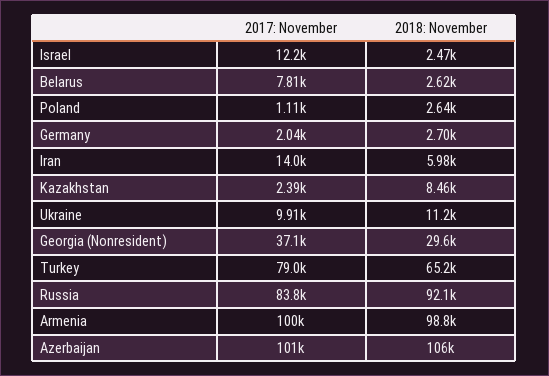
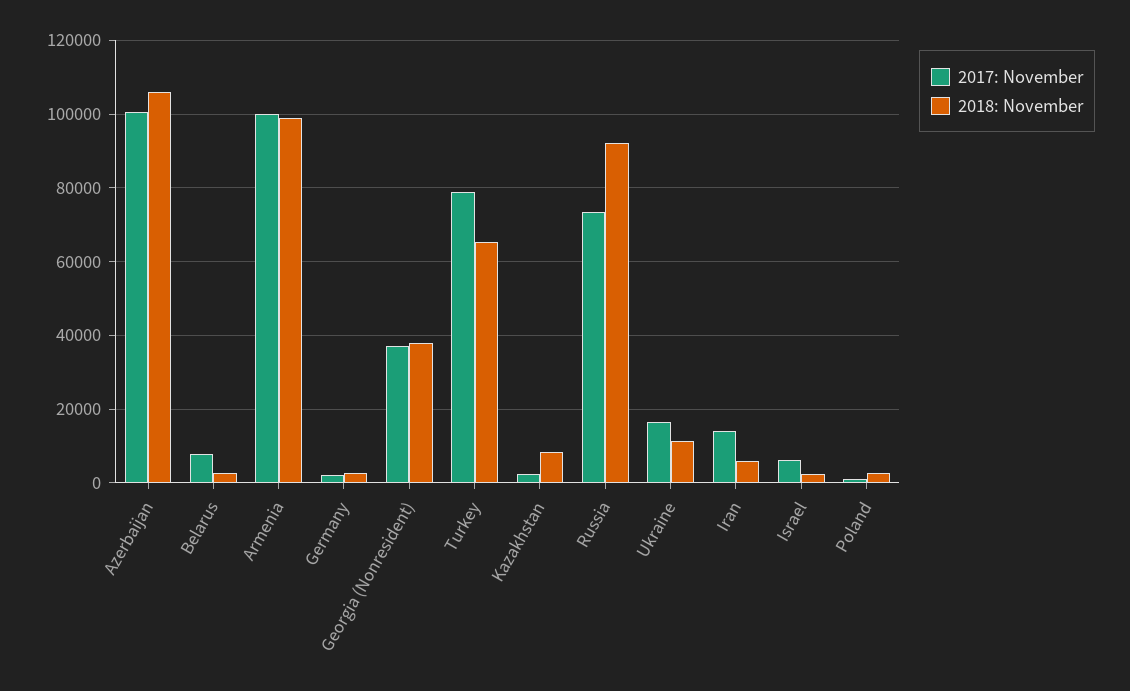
2017: November, Israel: 12200 -> 6000
2017: November, Ukraine: 9910 -> 16000
2018: November, Georgia (Nonresident): 29600 -> 38000
2017: November, Russia: 83800 -> 74000

